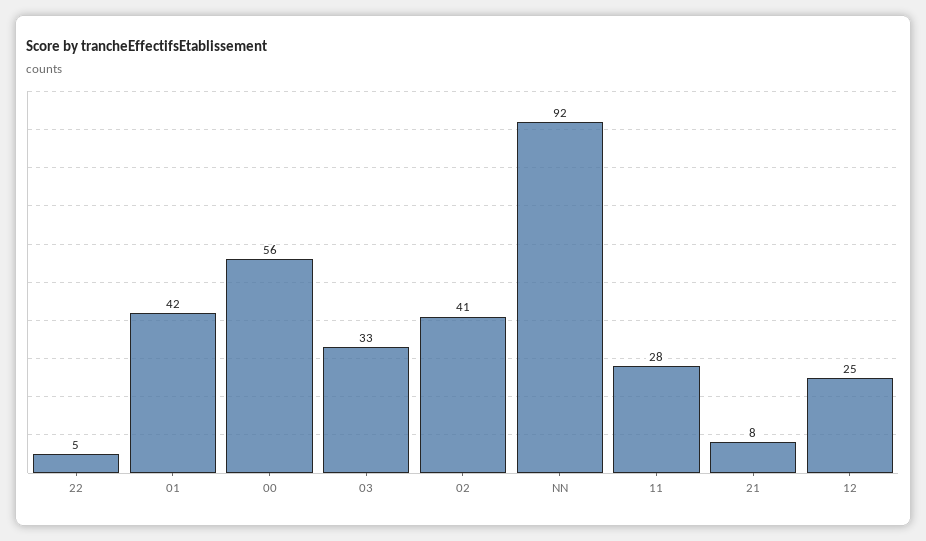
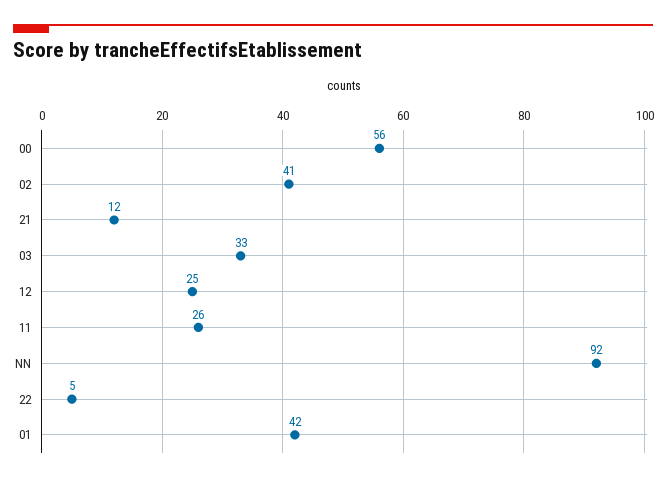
11: 28 -> 26
21: 8 -> 12

